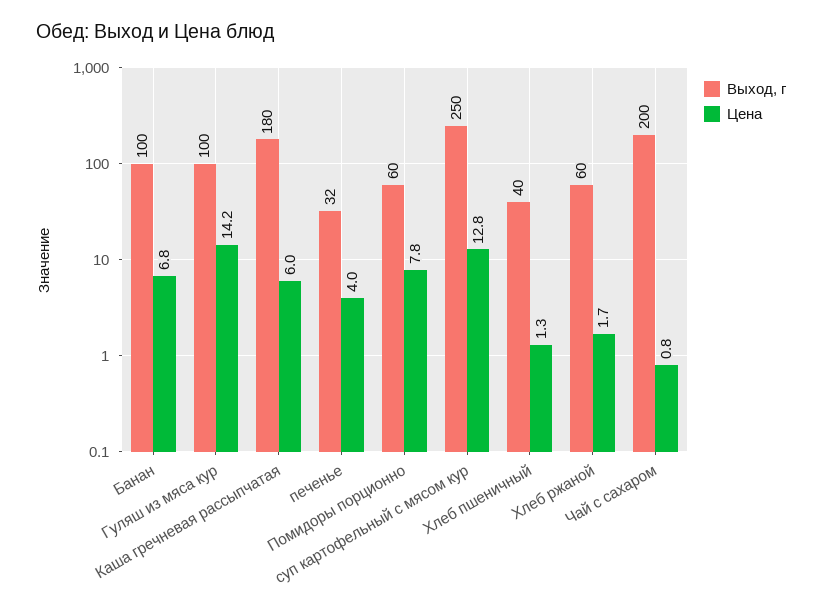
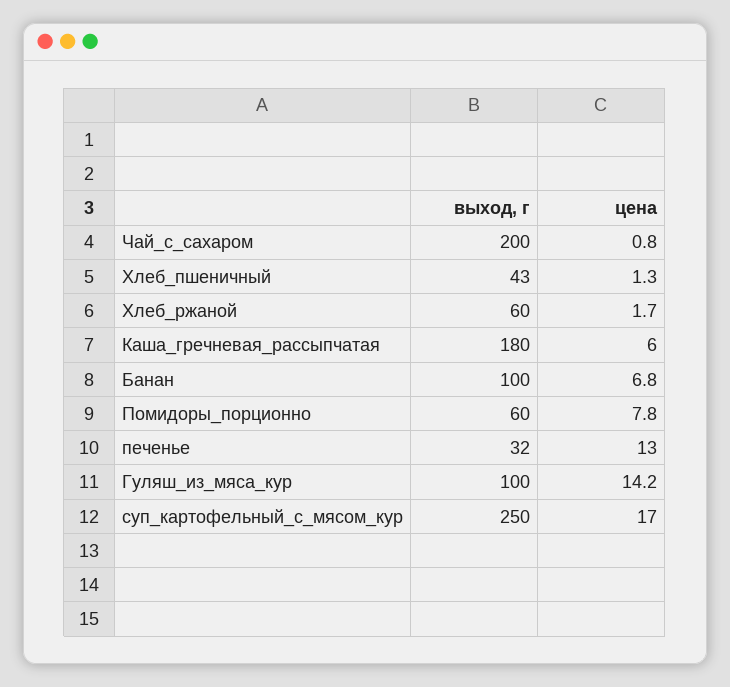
Цена, печенье: 4 -> 13
Цена, суп картофельный с мясом кур: 12.8 -> 17
Выход, г, Хлеб пшеничный: 40 -> 43

